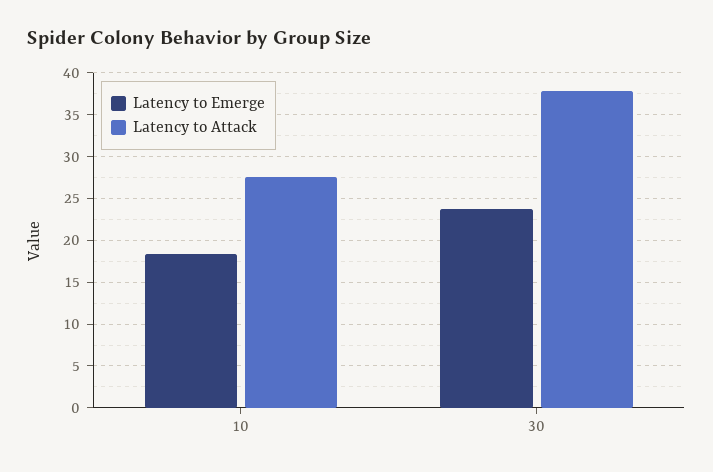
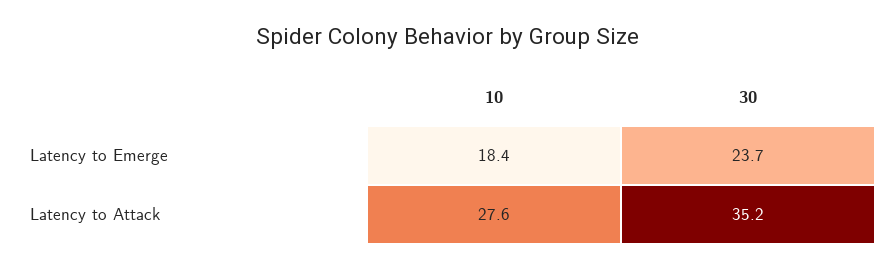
Latency to Attack, 30: 38 -> 35.2

